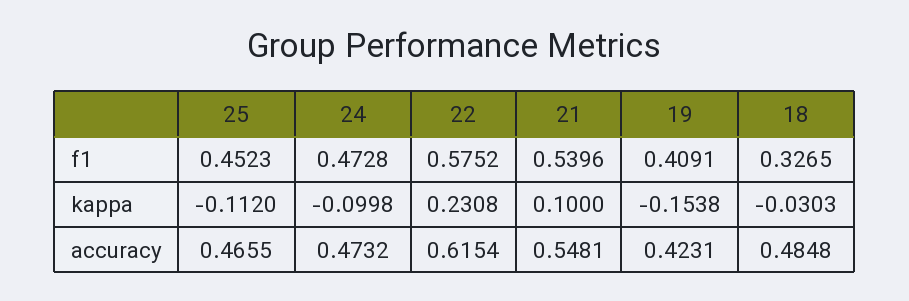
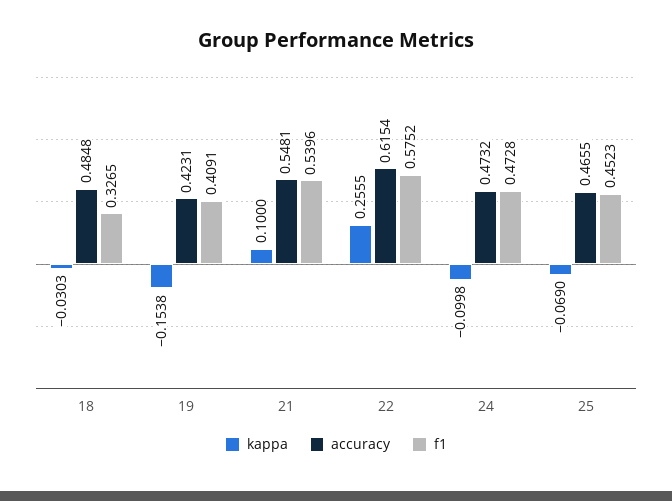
kappa, 25: -0.112 -> -0.069
kappa, 22: 0.2308 -> 0.2555

